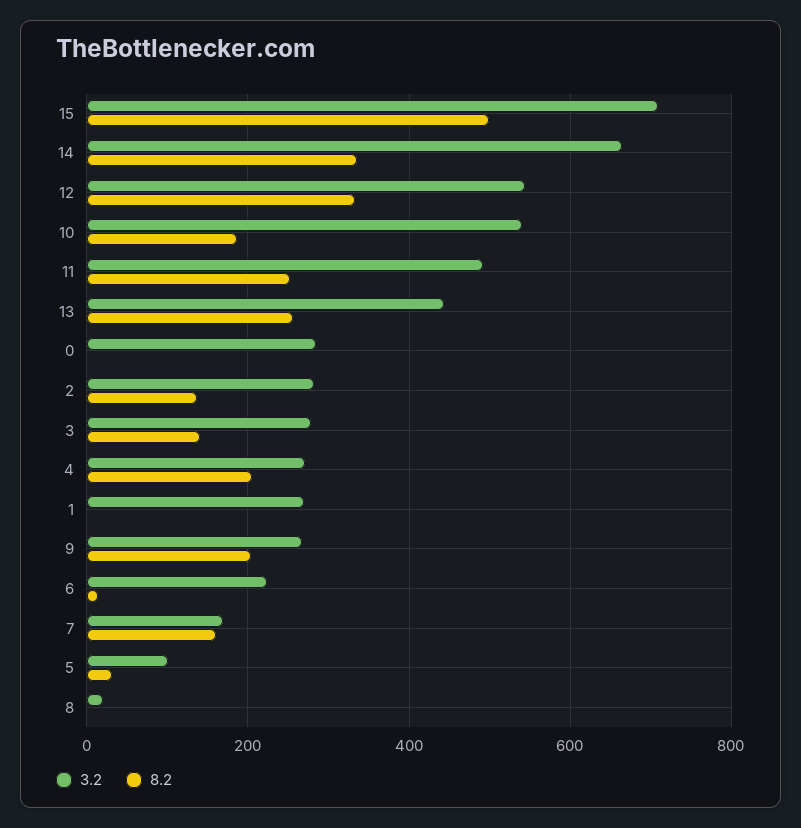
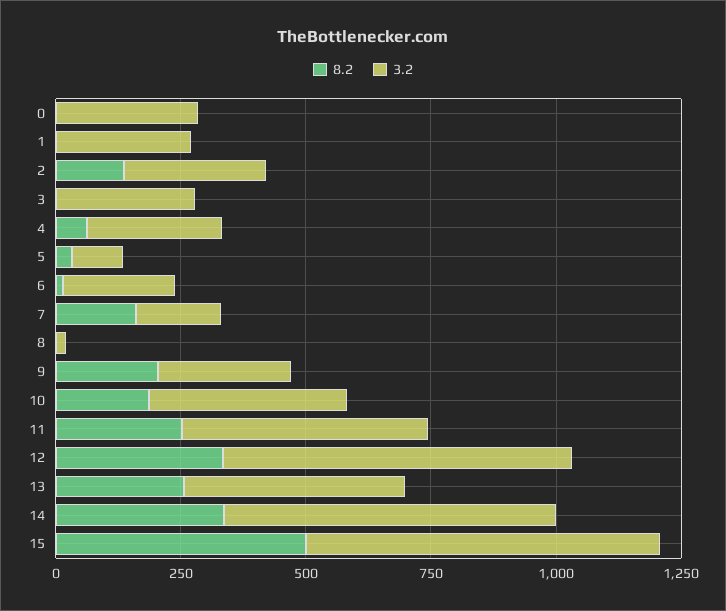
3.2, 12: 540 -> 700
3.2, 10: 540 -> 400
8.2, 3: 140 -> 0
8.2, 4: 200 -> 50

